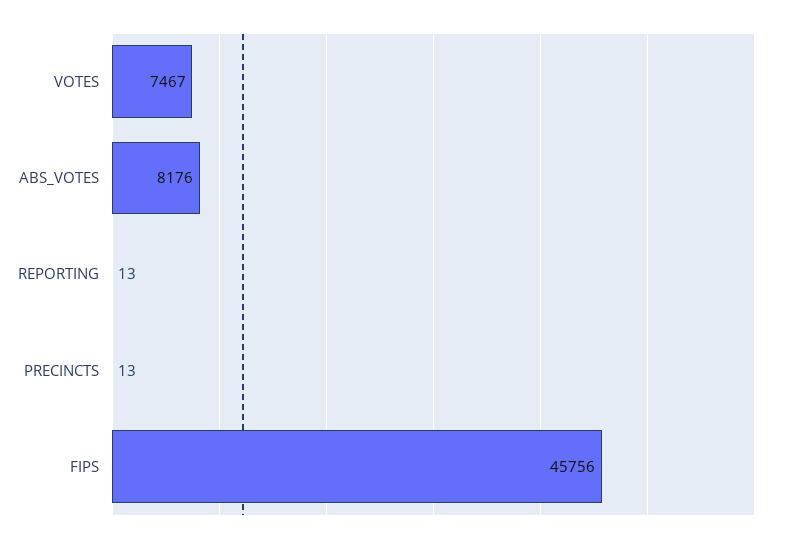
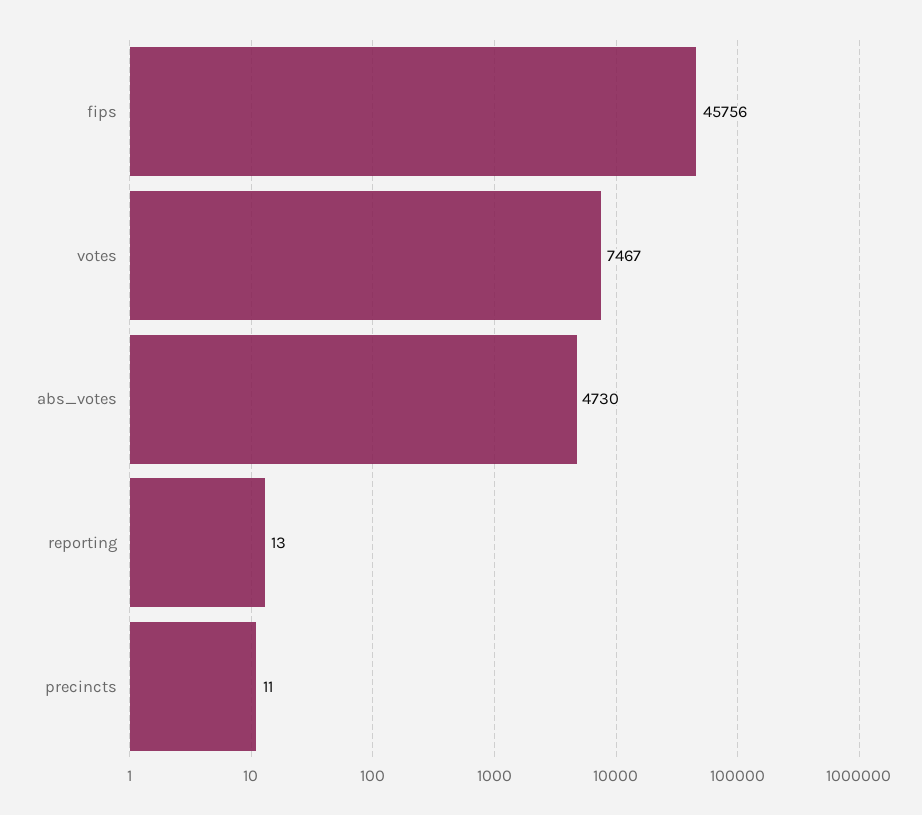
ABS_VOTES: 8176 -> 4730
PRECINCTS: 13 -> 11

